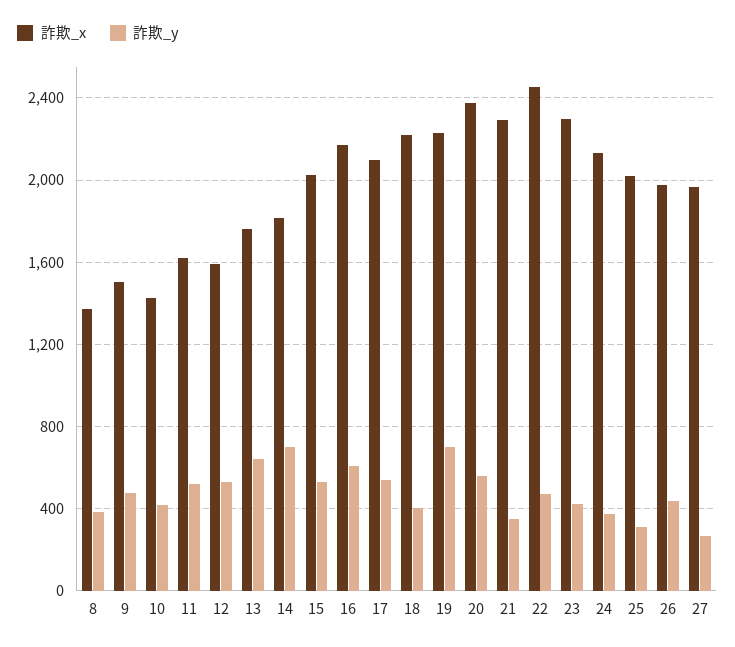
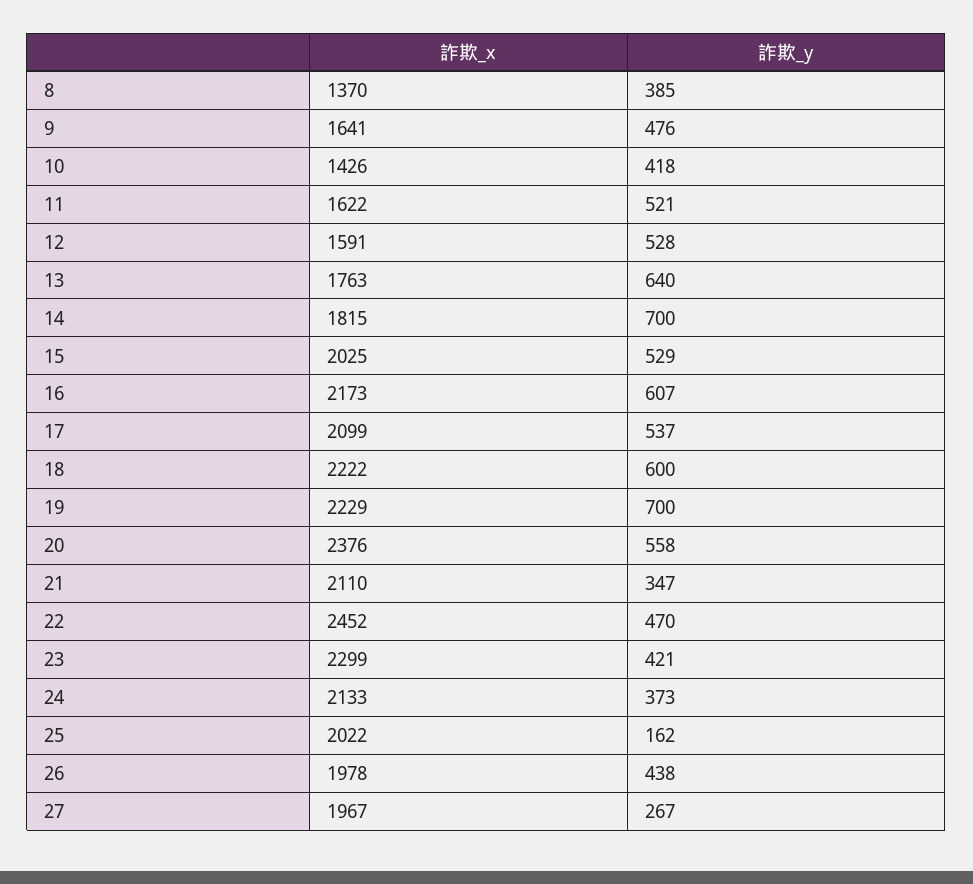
詐欺_x, 9: 1500 -> 1641
詐欺_y, 18: 400 -> 600
詐欺_x, 21: 2300 -> 2110
詐欺_y, 25: 300 -> 162

